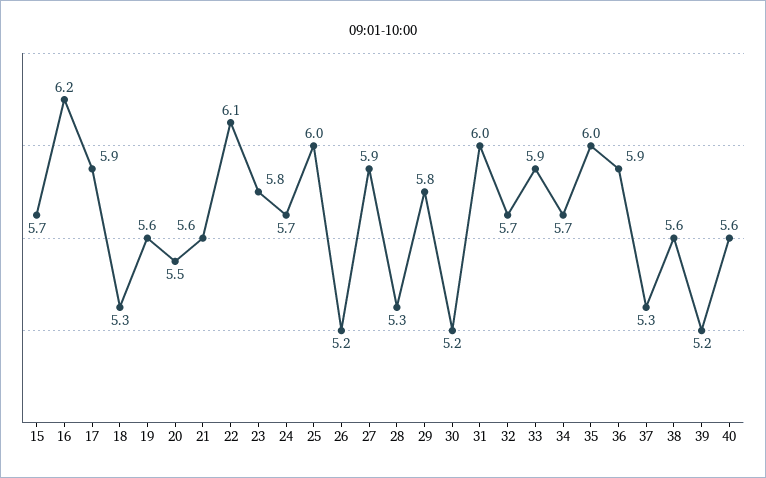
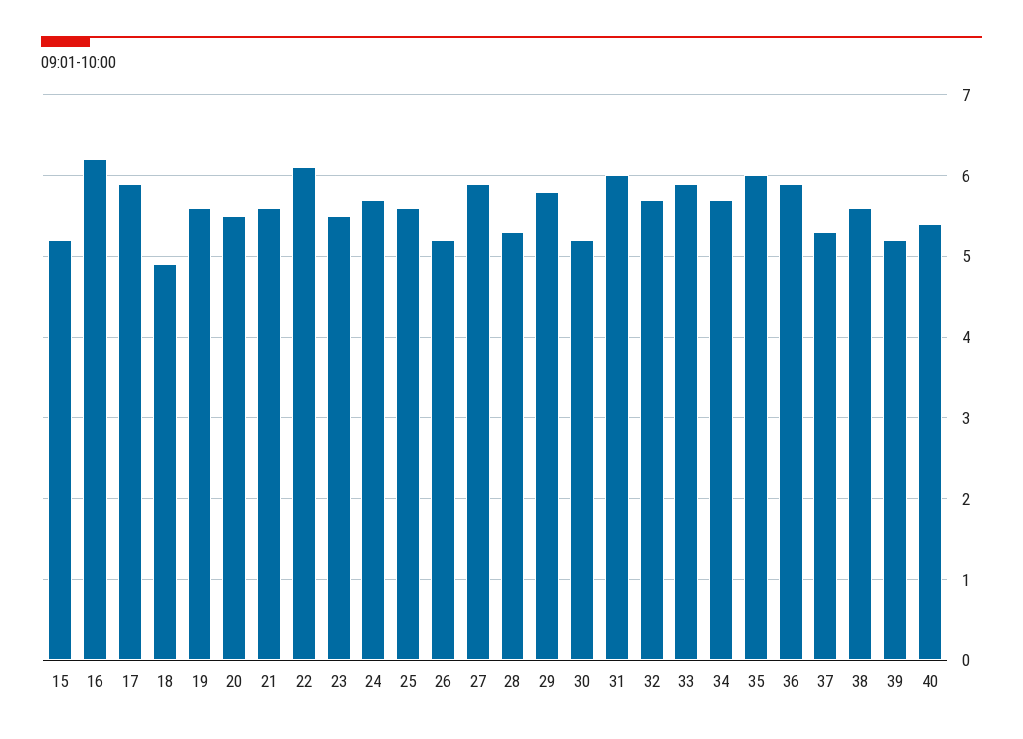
15: 5.7 -> 5.2
18: 5.3 -> 4.9
23: 5.8 -> 5.5
25: 6 -> 5.6
40: 5.6 -> 5.4

